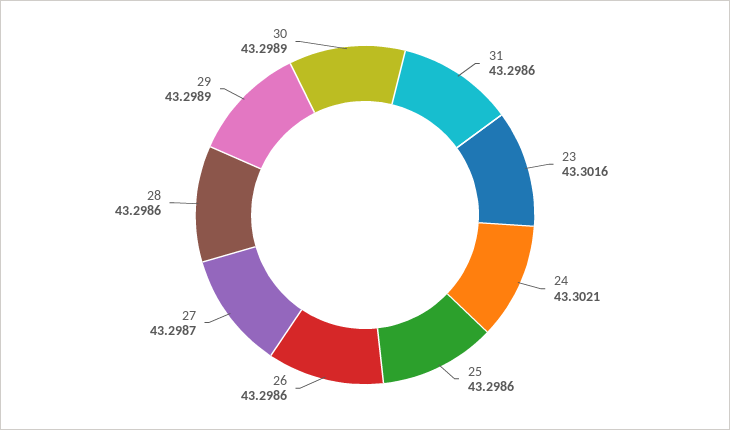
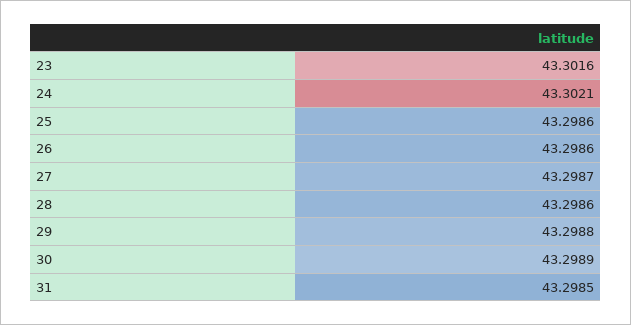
31: 43.2986 -> 43.2985
29: 43.2989 -> 43.2988

